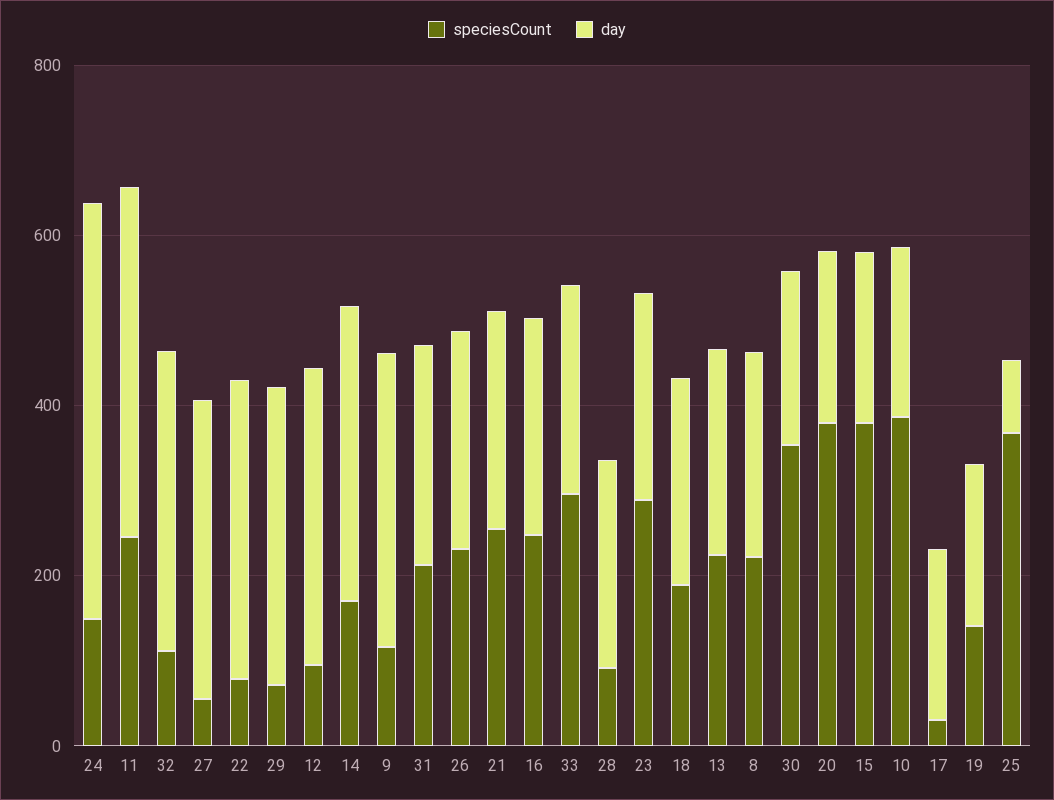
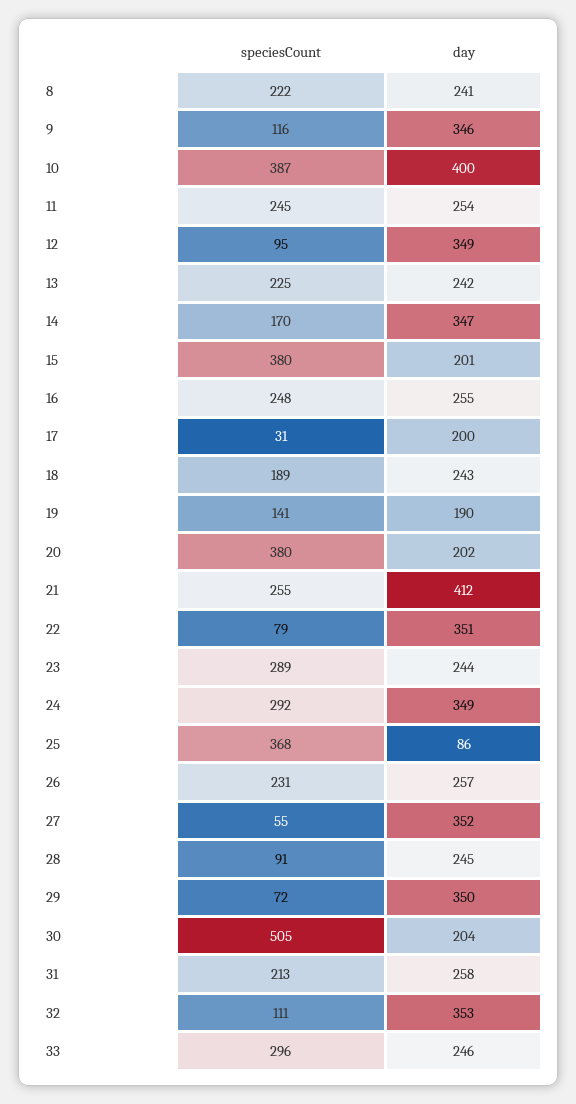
speciesCount, 24: 150 -> 292
day, 24: 500 -> 349
day, 11: 400 -> 254
day, 21: 250 -> 412
speciesCount, 30: 350 -> 505
day, 10: 200 -> 400

